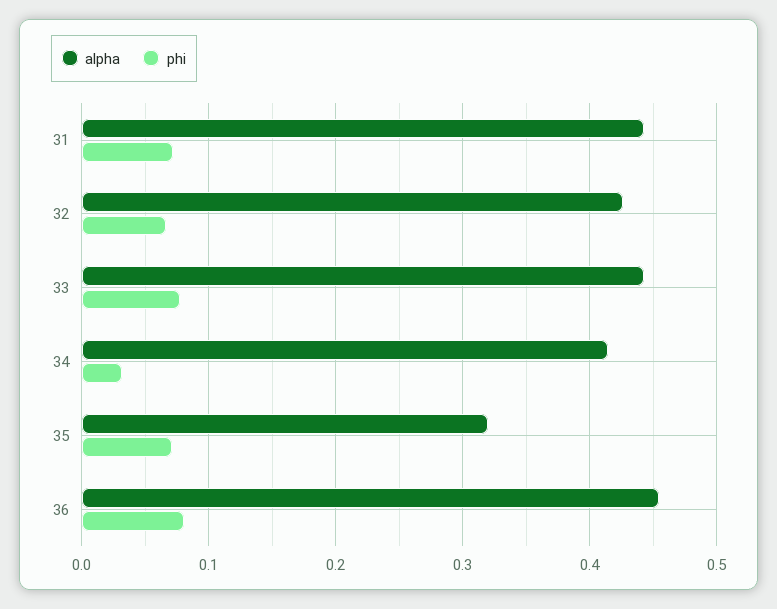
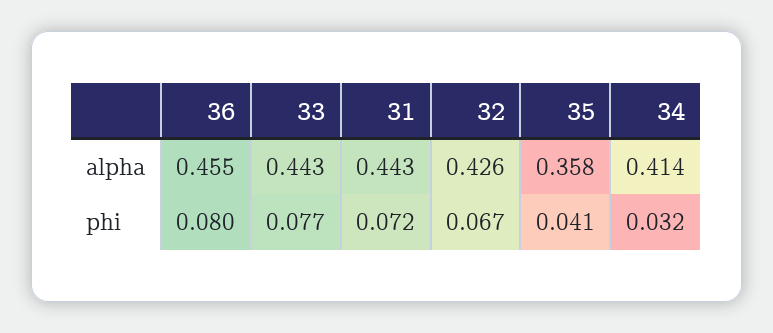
alpha, 35: 0.32 -> 0.358
phi, 35: 0.07 -> 0.041

